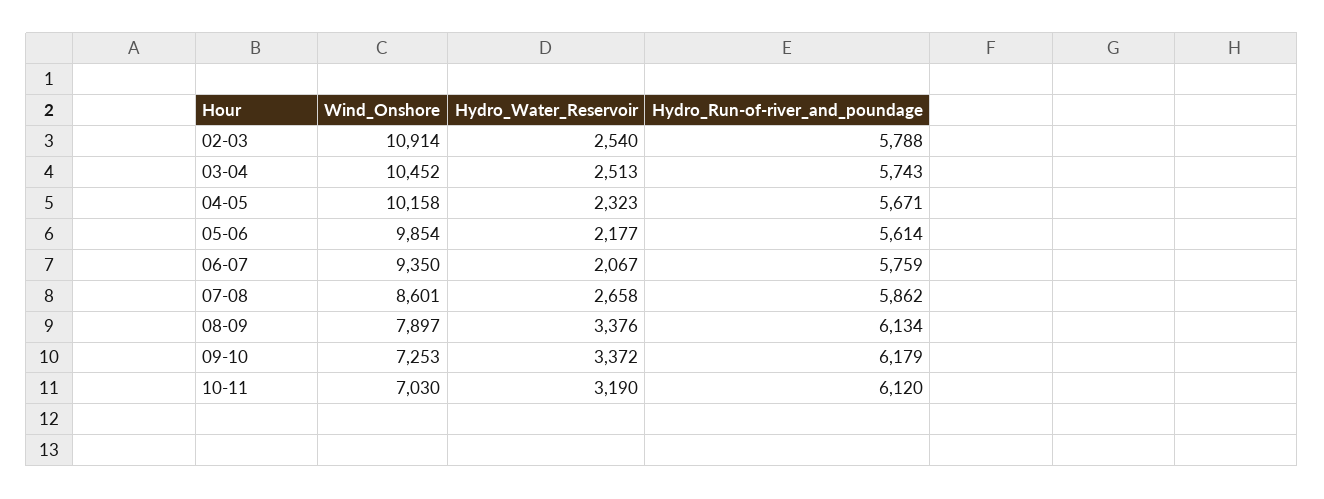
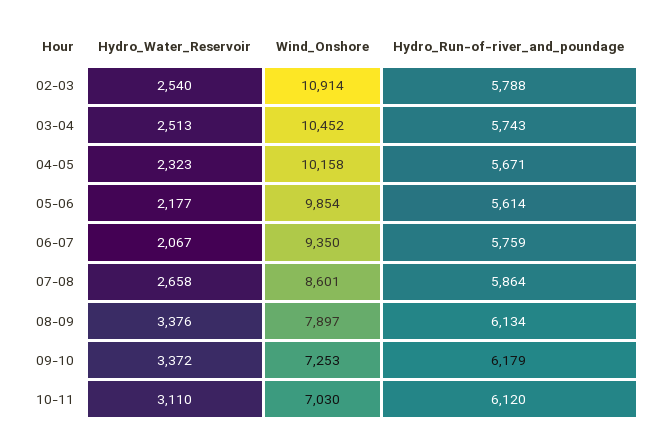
Hydro_Run-of-river_and_poundage, 07-08: 5862 -> 5864
Hydro_Water_Reservoir, 10-11: 3190 -> 3110

